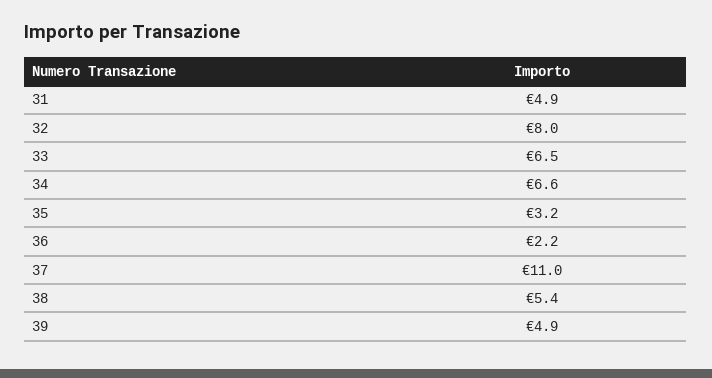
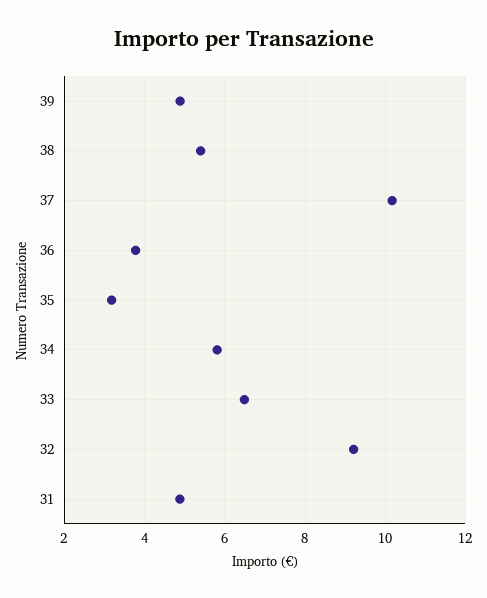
32: 8 -> 9.2
34: 6.6 -> 5.8
36: 2.2 -> 3.8
37: 11 -> 10.2

